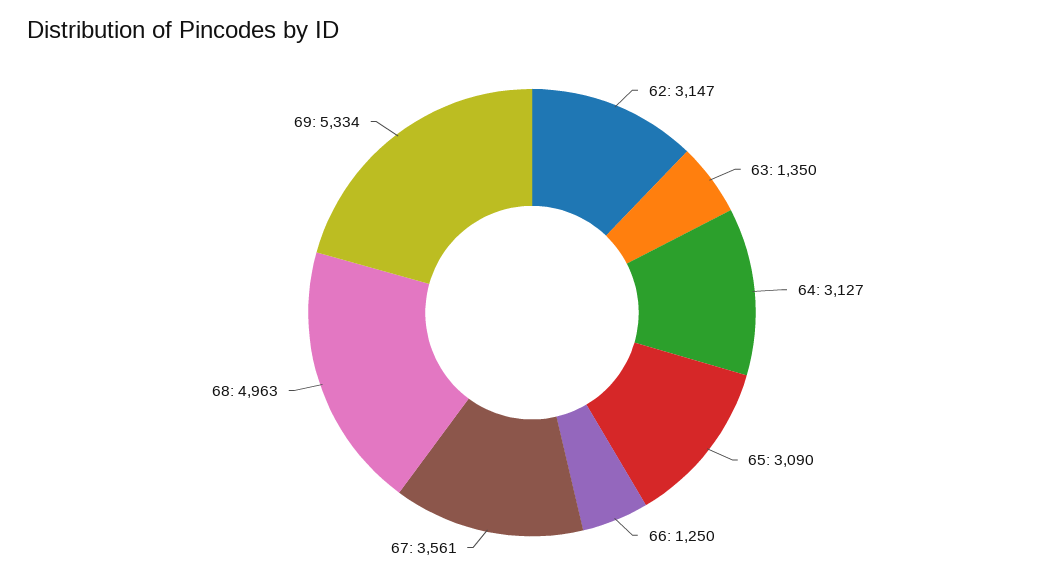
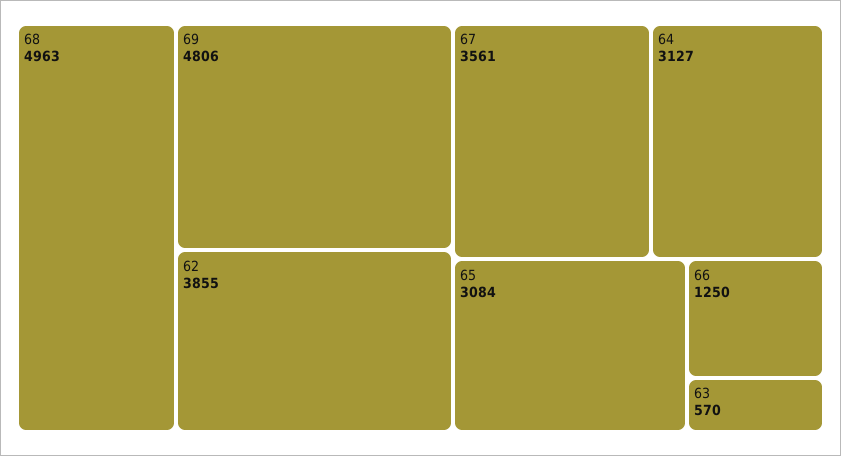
62: 3147 -> 3855
63: 1350 -> 570
65: 3090 -> 3084
69: 5334 -> 4806

